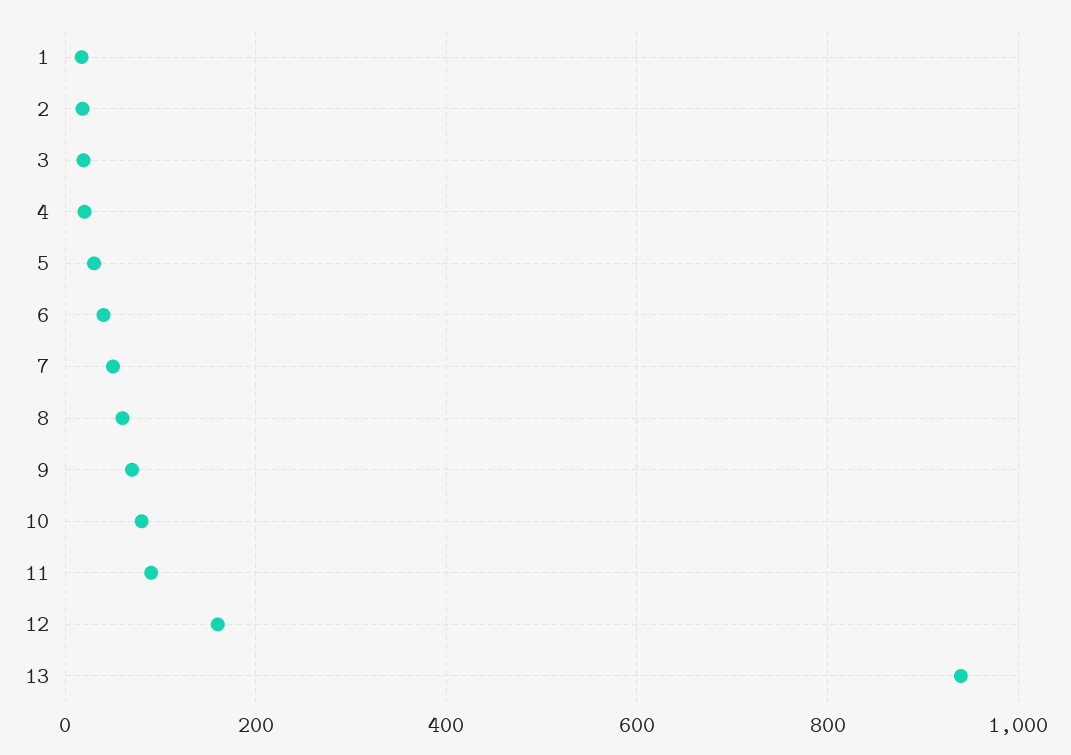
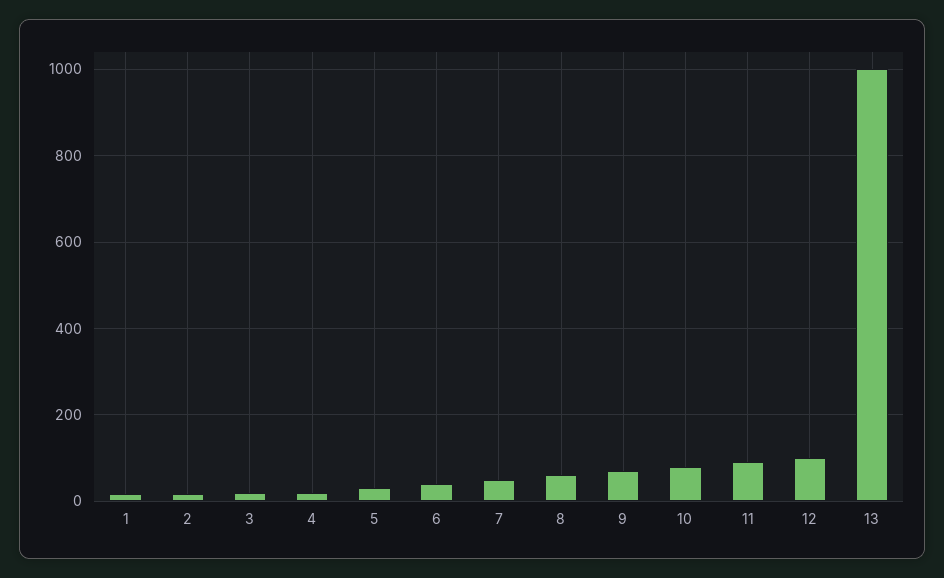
12: 160 -> 100
13: 940 -> 1000

